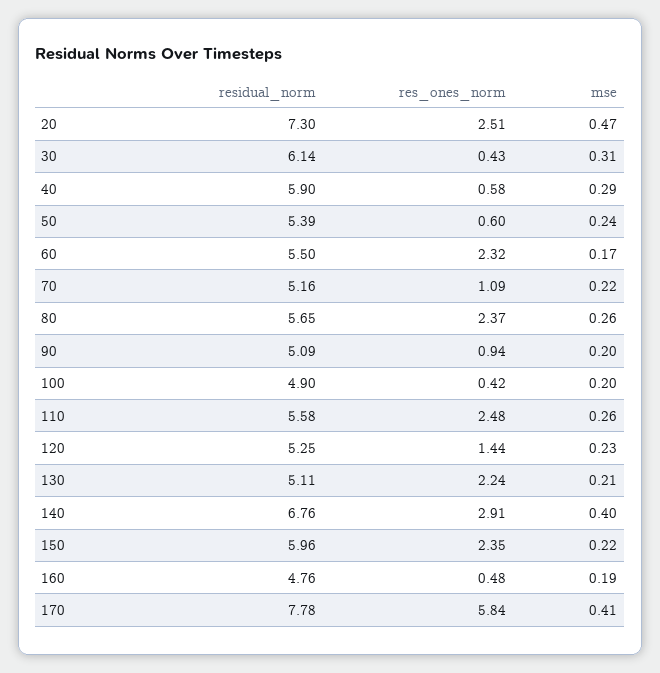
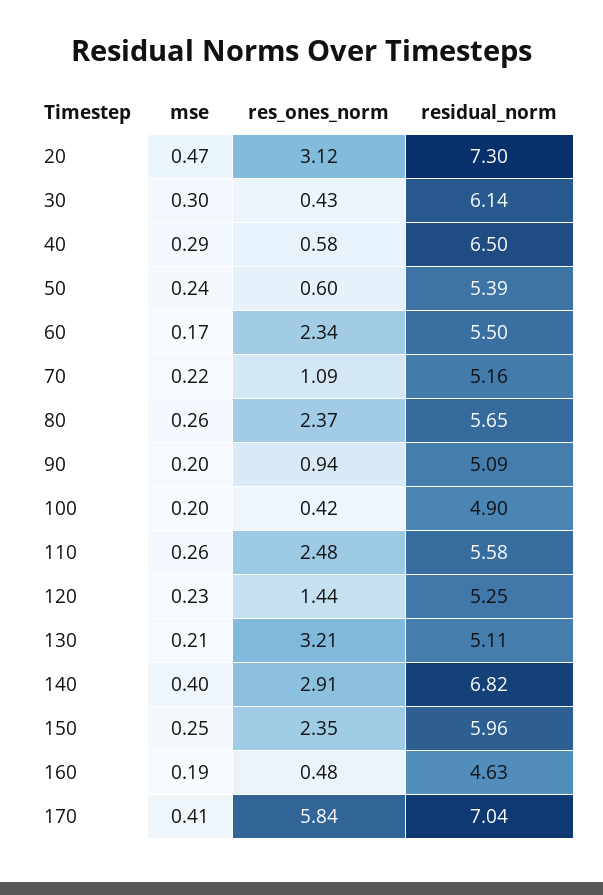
res_ones_norm, 20: 2.51 -> 3.12
mse, 30: 0.31 -> 0.3
residual_norm, 40: 5.9 -> 6.5
res_ones_norm, 60: 2.32 -> 2.34
res_ones_norm, 130: 2.24 -> 3.21
residual_norm, 140: 6.76 -> 6.82
mse, 150: 0.22 -> 0.25
residual_norm, 160: 4.76 -> 4.63
residual_norm, 170: 7.78 -> 7.04

